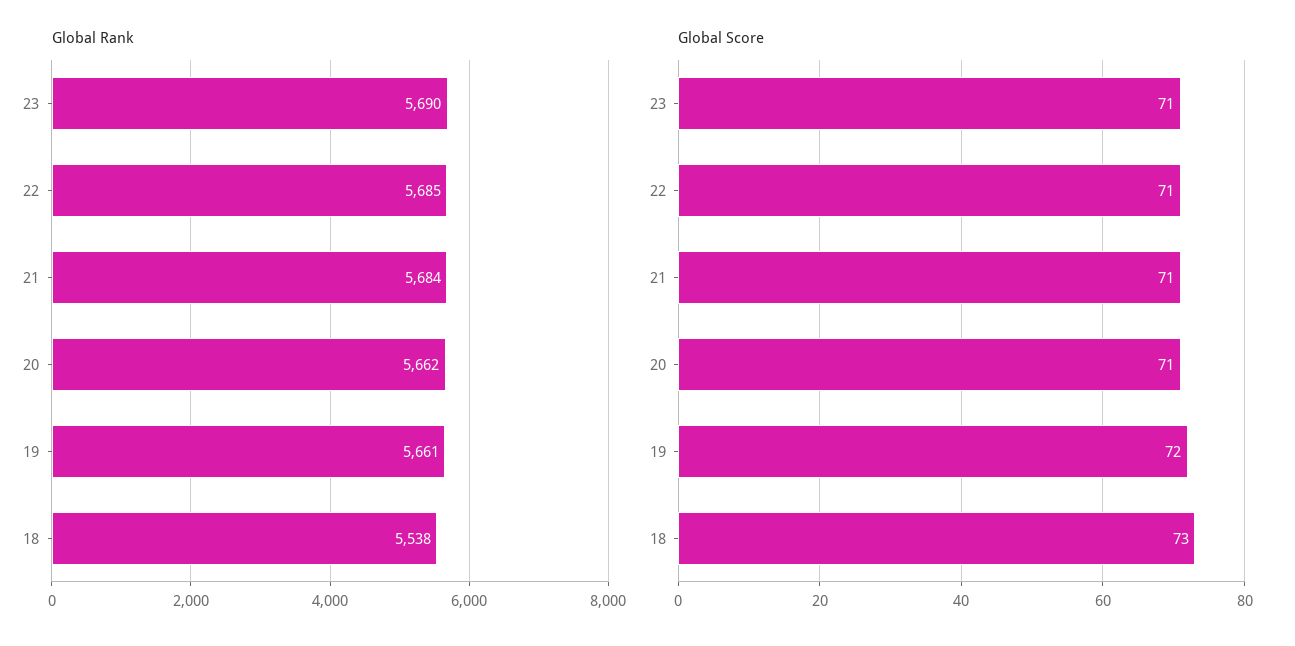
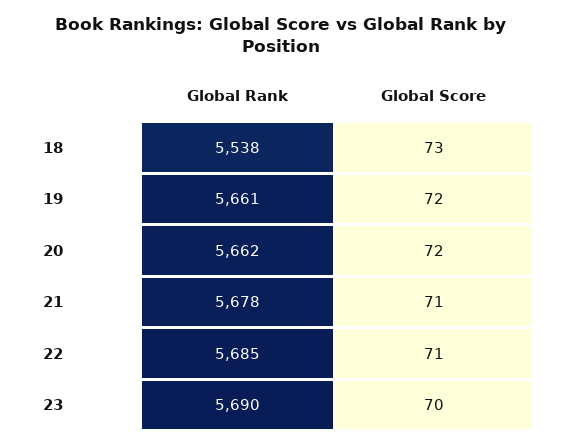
Global Rank, 21: 5684 -> 5678
Global Score, 23: 71 -> 70
Global Score, 20: 71 -> 72

